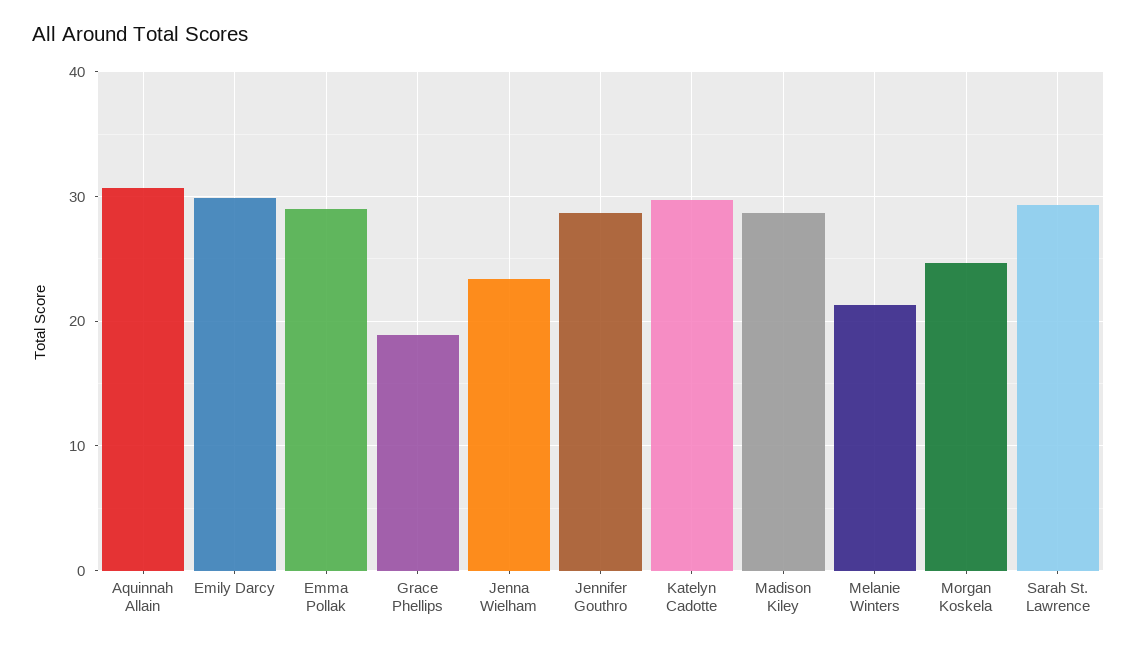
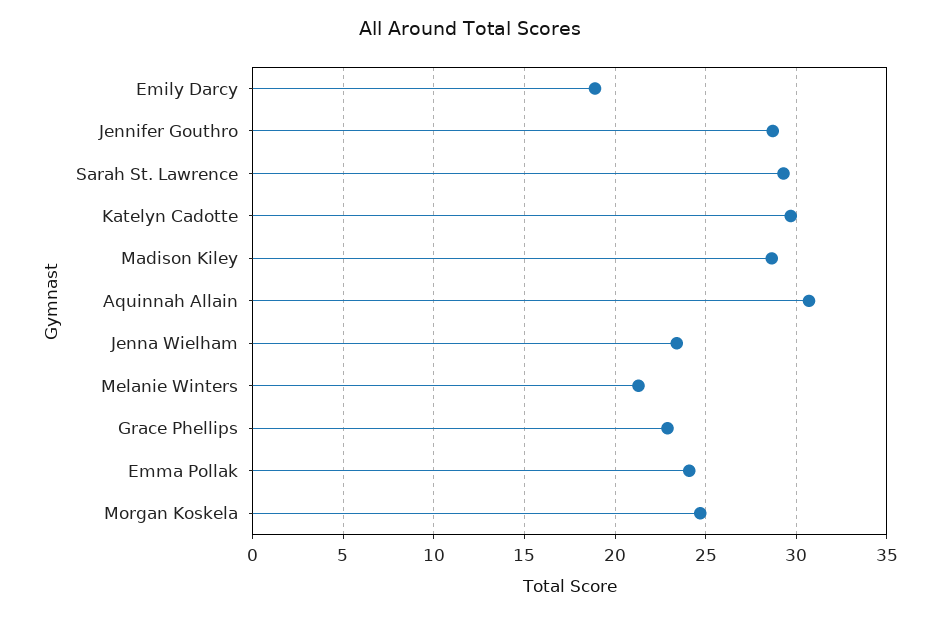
Emily Darcy: 30 -> 19
Emma Pollak: 29 -> 24
Grace Phellips: 19 -> 23

